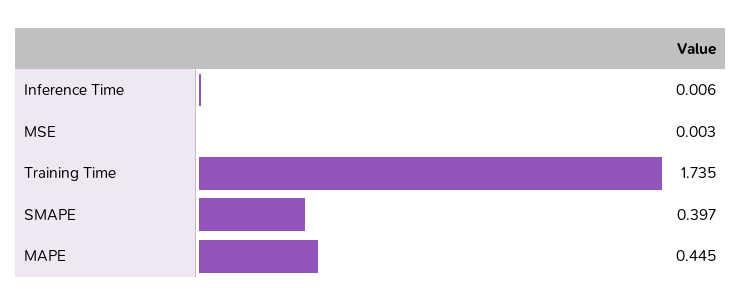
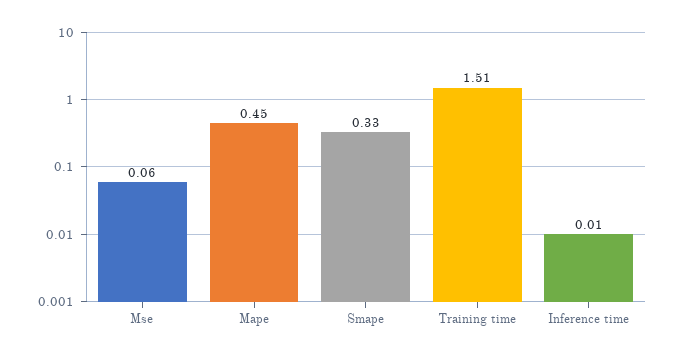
MSE: 0.003 -> 0.06
Training Time: 1.735 -> 1.51
SMAPE: 0.397 -> 0.33

